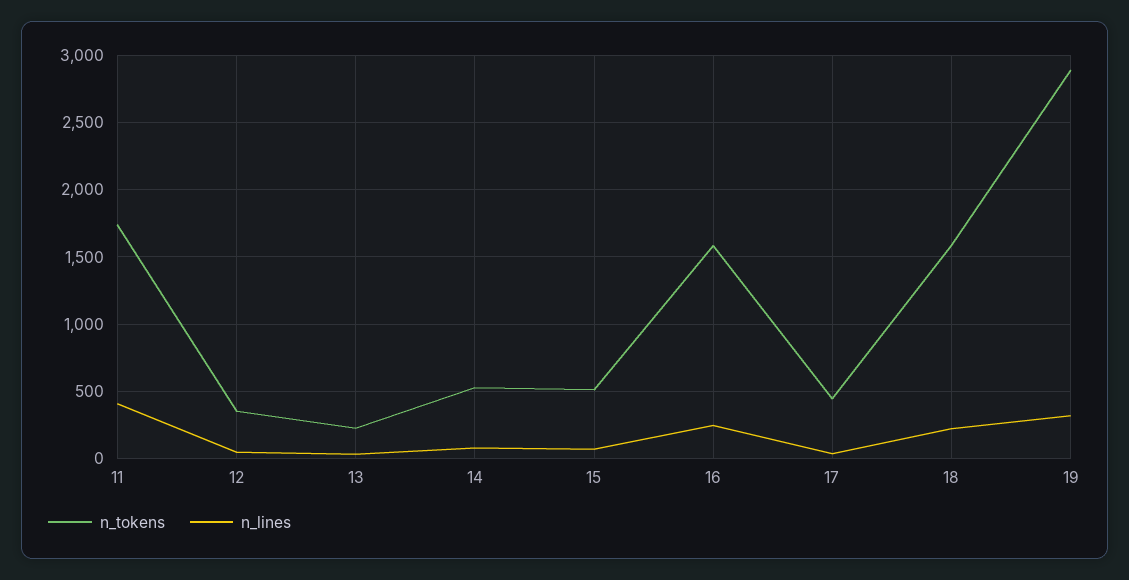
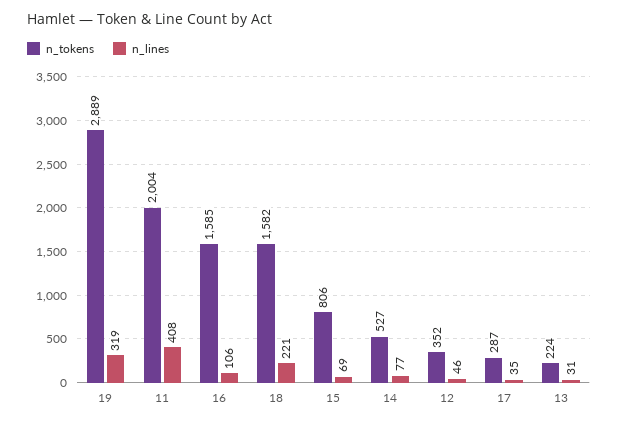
n_tokens, 11: 1750 -> 2004
n_tokens, 15: 500 -> 806
n_lines, 16: 250 -> 106
n_tokens, 17: 450 -> 287

